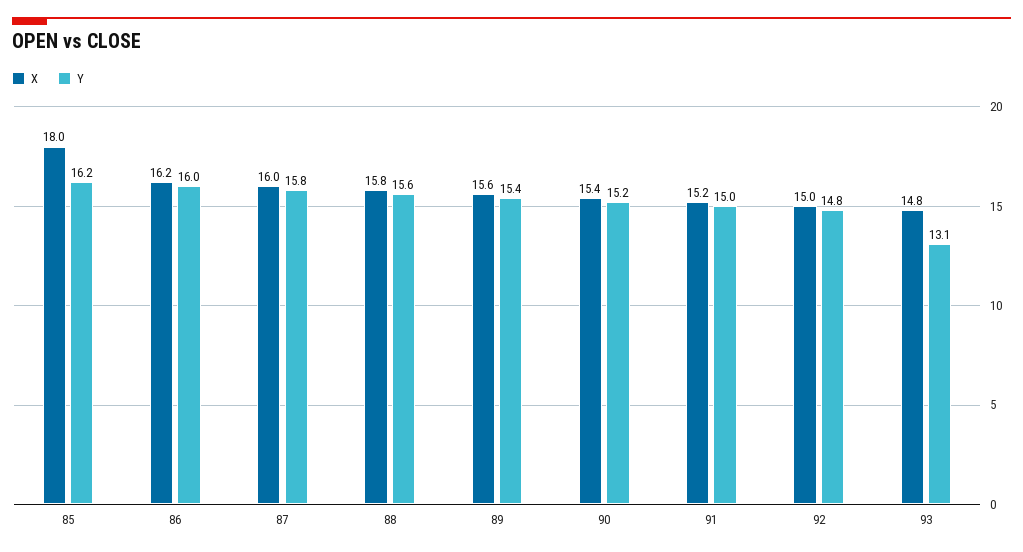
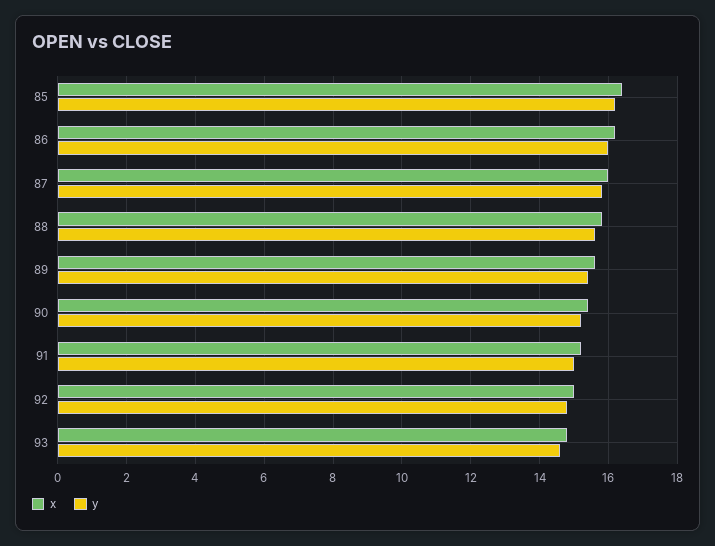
X, 85: 18 -> 16.5
Y, 93: 13.1 -> 14.5

